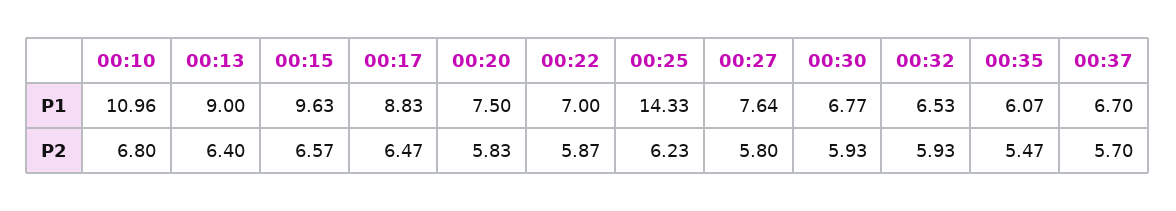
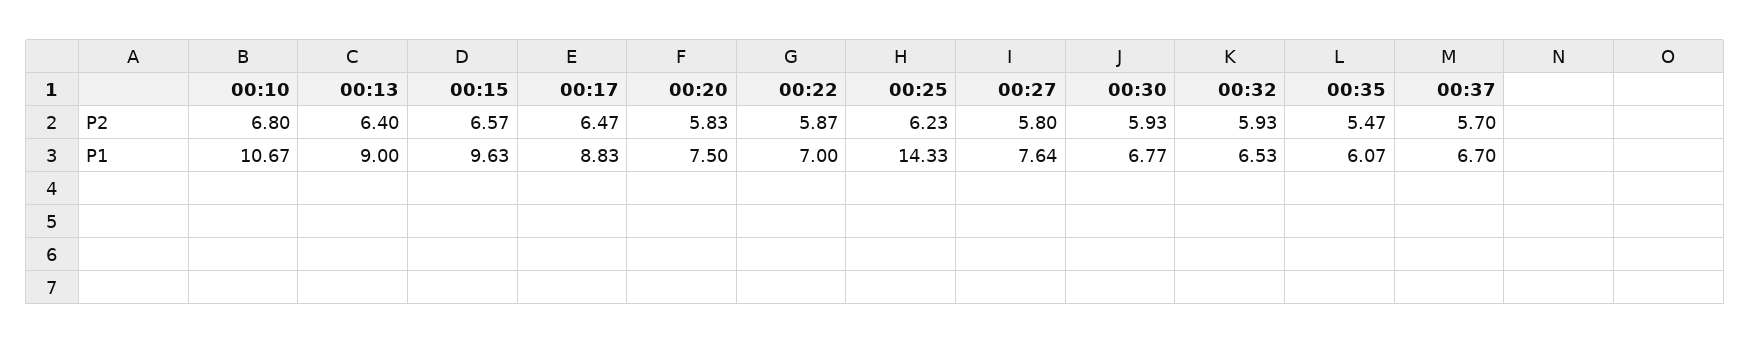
00:10, P1: 10.96 -> 10.67

